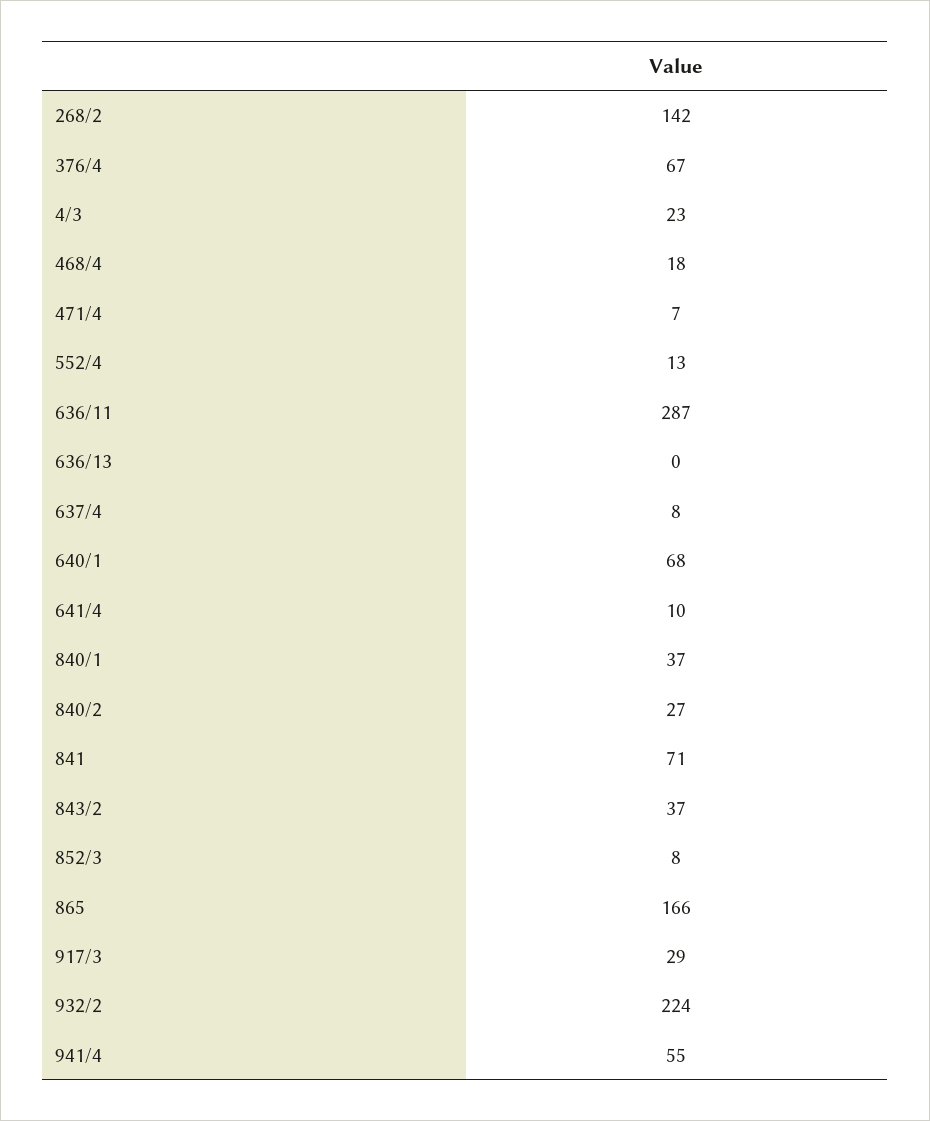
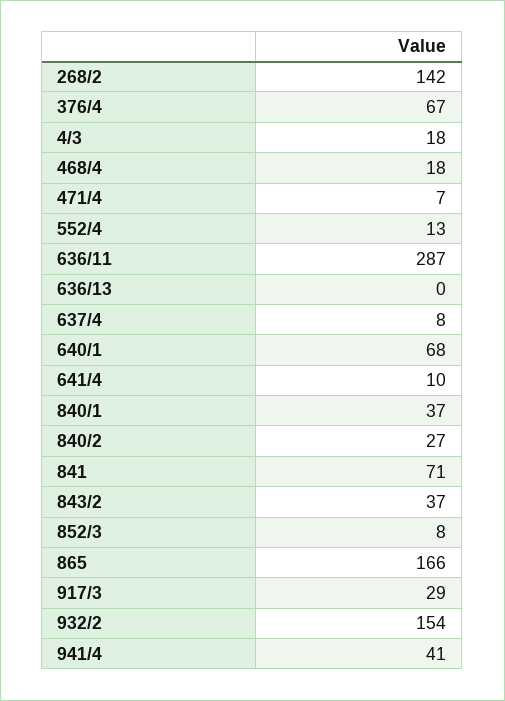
4/3: 23 -> 18
932/2: 224 -> 154
941/4: 55 -> 41

